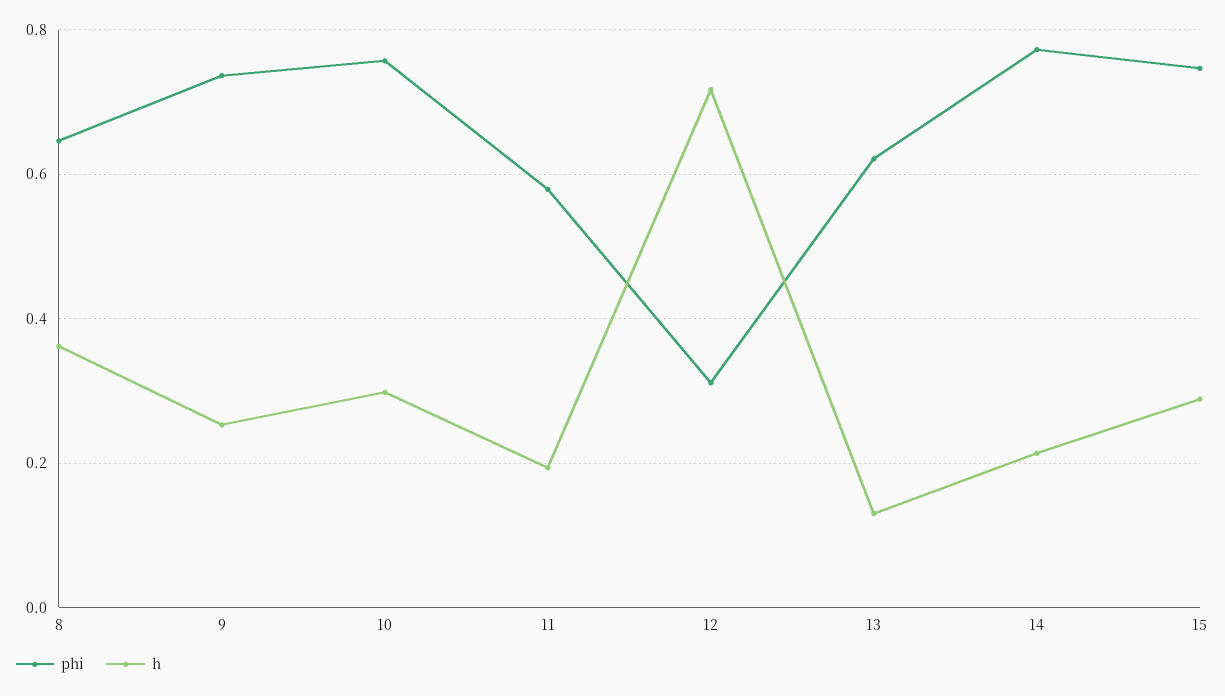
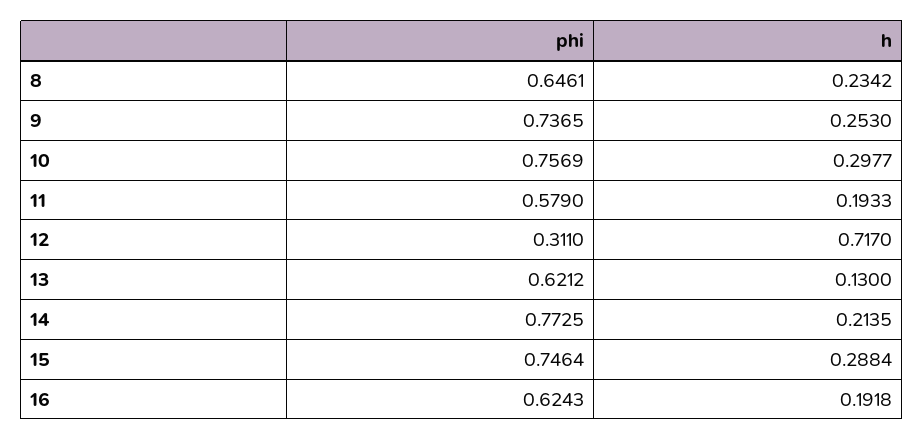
h, 8: 0.36 -> 0.2342
phi, 16: none -> 0.6243
h, 16: none -> 0.1918

